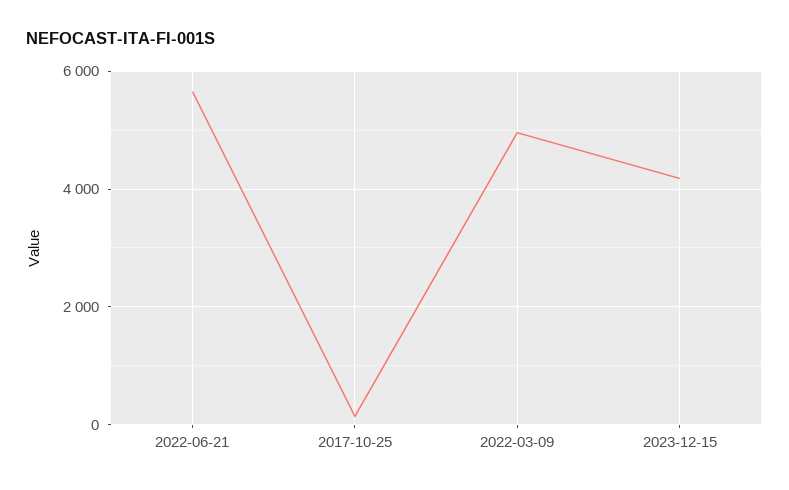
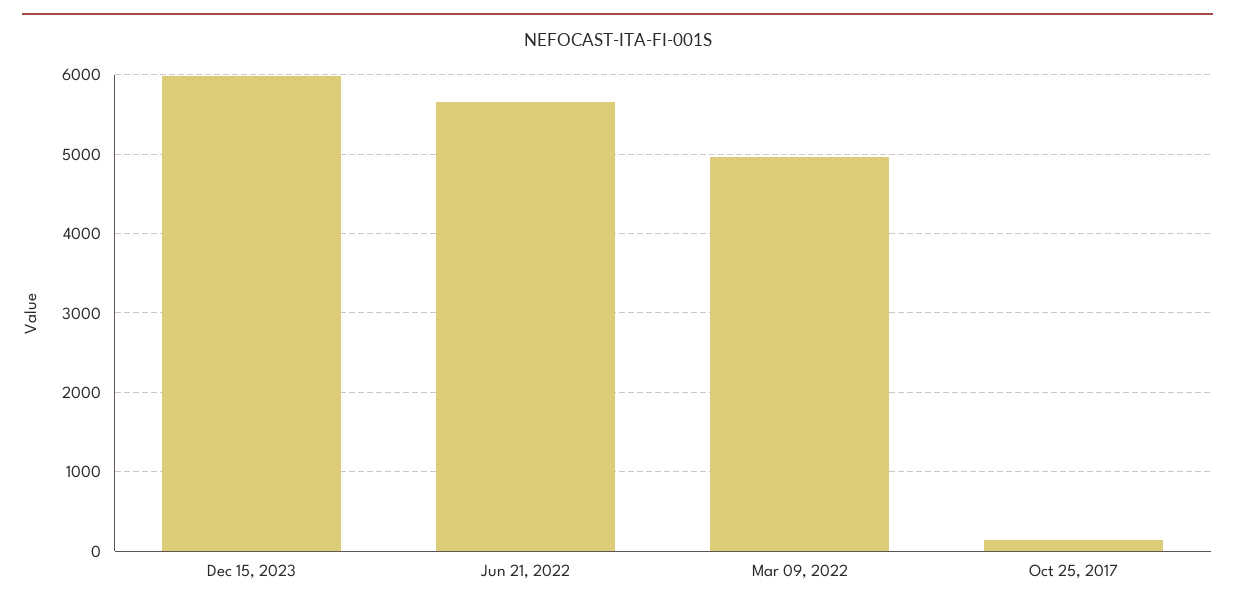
2023-12-15: 4200 -> 6000

